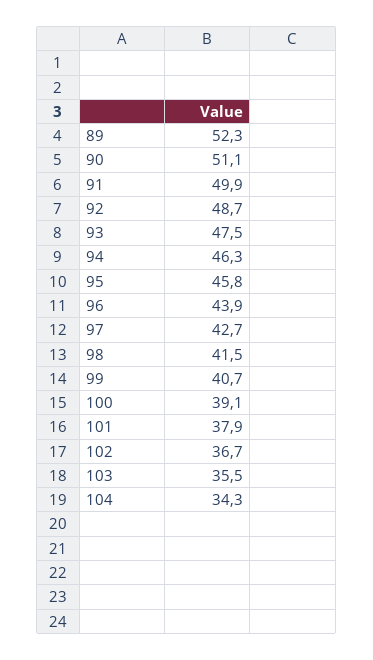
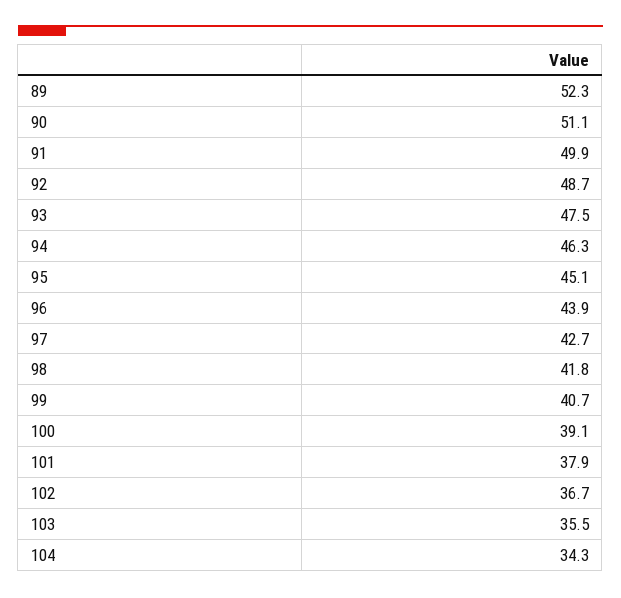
95: 45.8 -> 45.1
98: 41.5 -> 41.8

